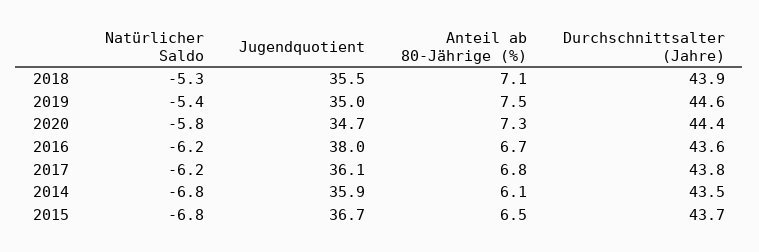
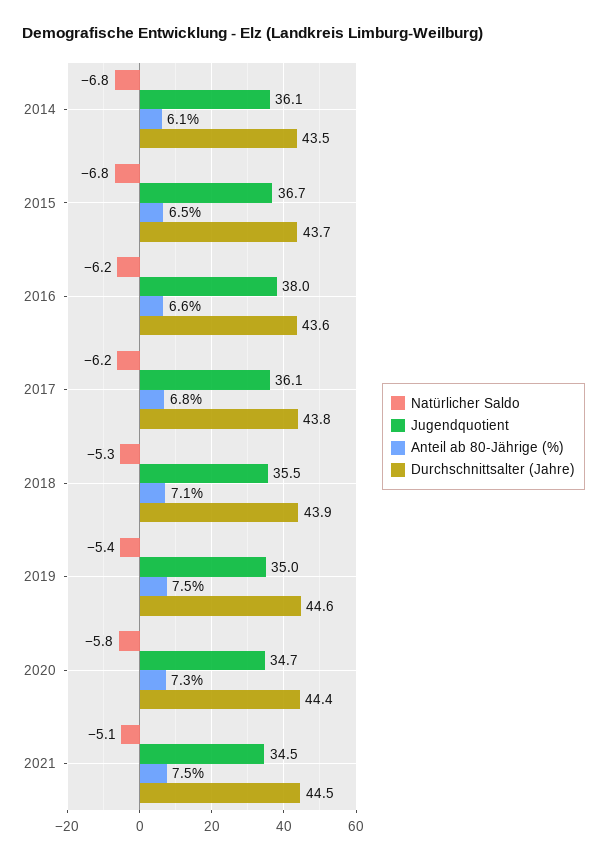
Anteil ab 80-Jährige (%), 2016: 6.7 -> 6.6
Jugendquotient, 2014: 35.9 -> 36.1
Natürlicher Saldo, 2021: none -> -5.1
Jugendquotient, 2021: none -> 34.5
Anteil ab 80-Jährige (%), 2021: none -> 7.5
Durchschnittsalter (Jahre), 2021: none -> 44.5

